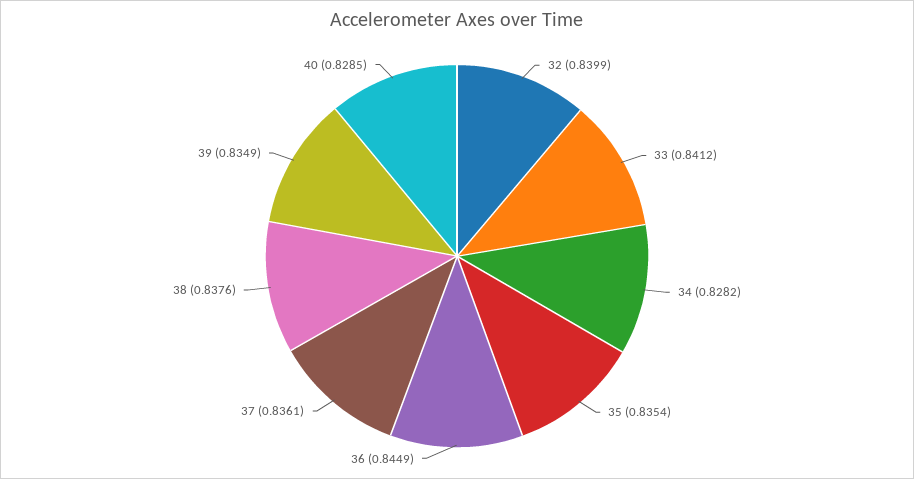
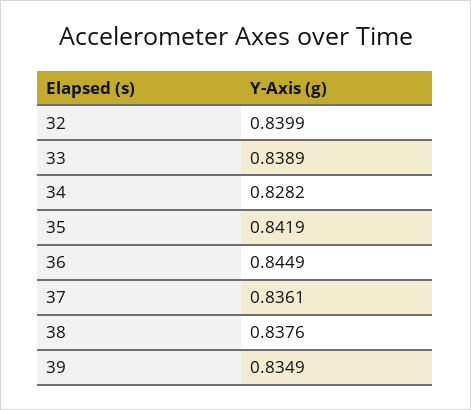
33: 0.8412 -> 0.8389
35: 0.8354 -> 0.8419
40: 0.8285 -> none

